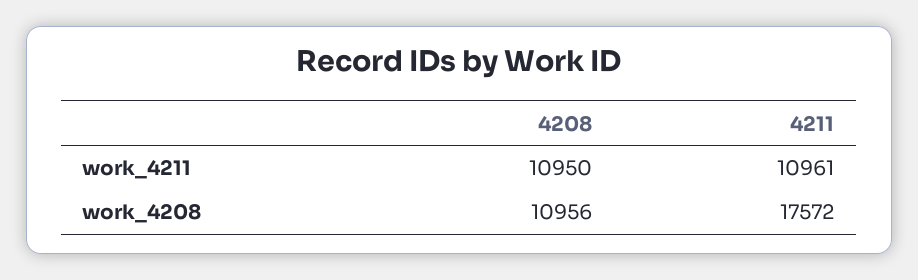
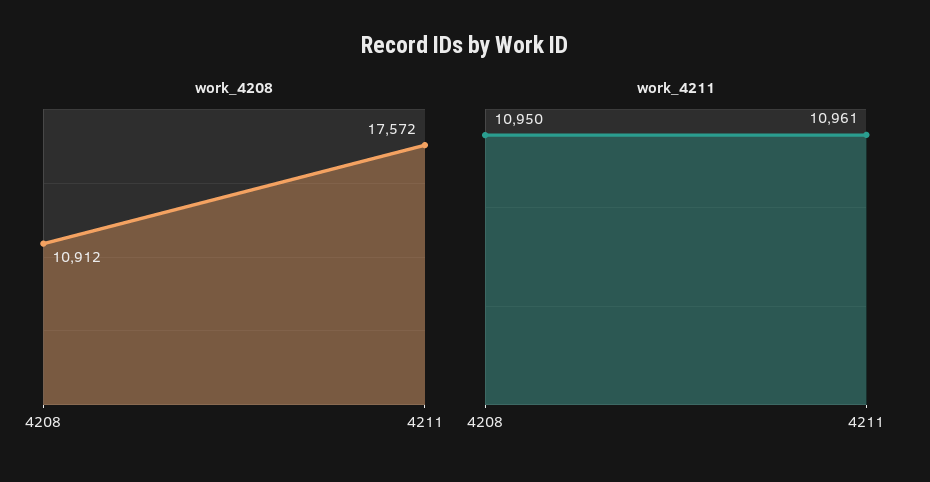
work_4208, 4208: 10956 -> 10912

